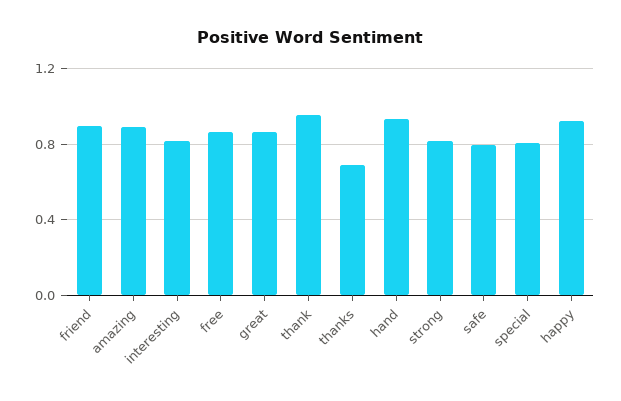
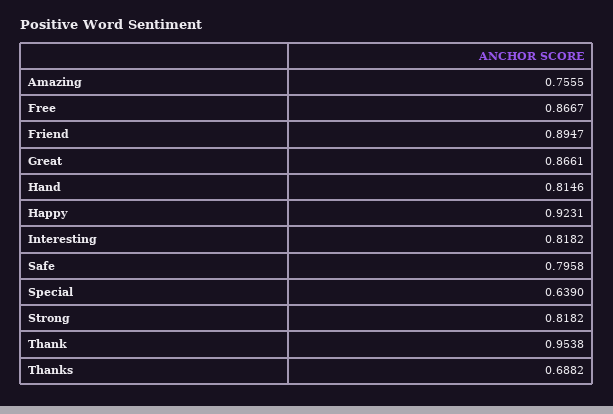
amazing: 0.9 -> 0.7555
hand: 0.95 -> 0.8146
special: 0.8 -> 0.639

